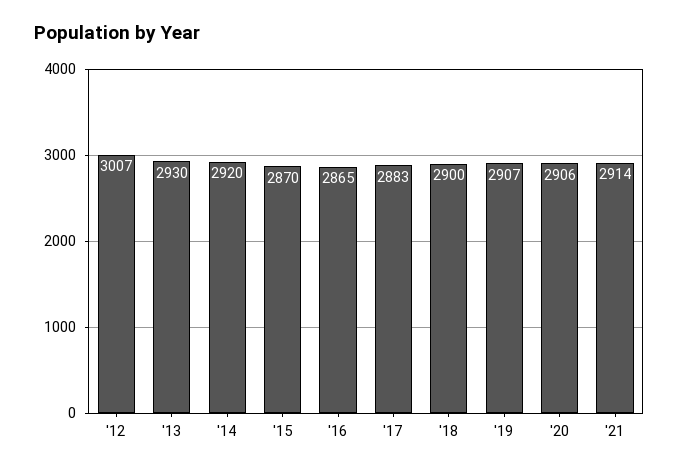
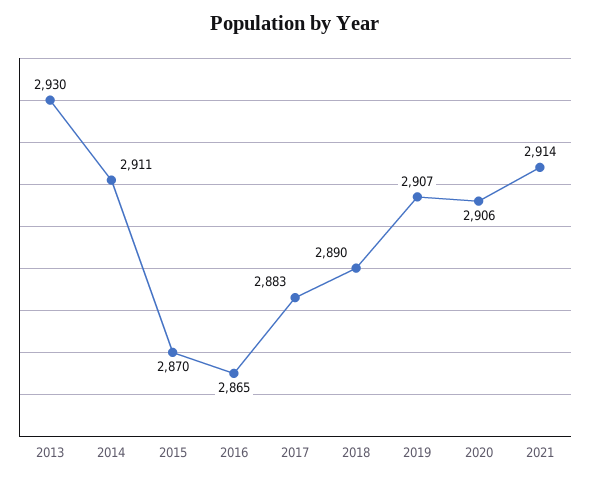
'12: 3007 -> none
'14: 2920 -> 2911
'18: 2900 -> 2890

